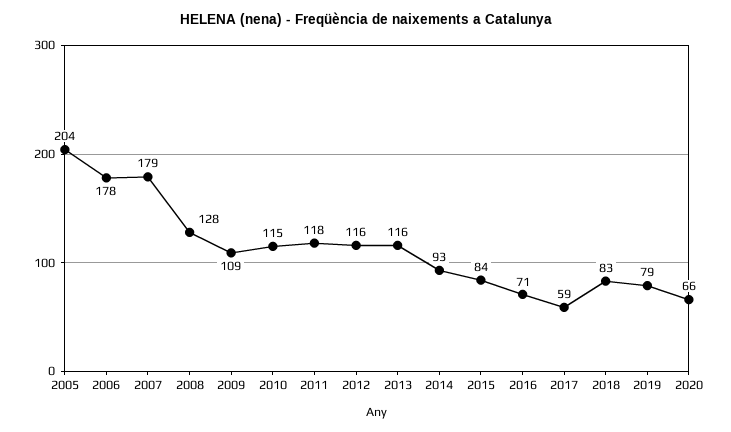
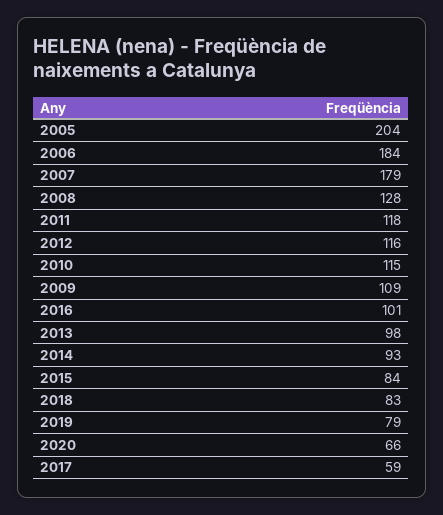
2006: 178 -> 184
2013: 116 -> 98
2016: 71 -> 101

